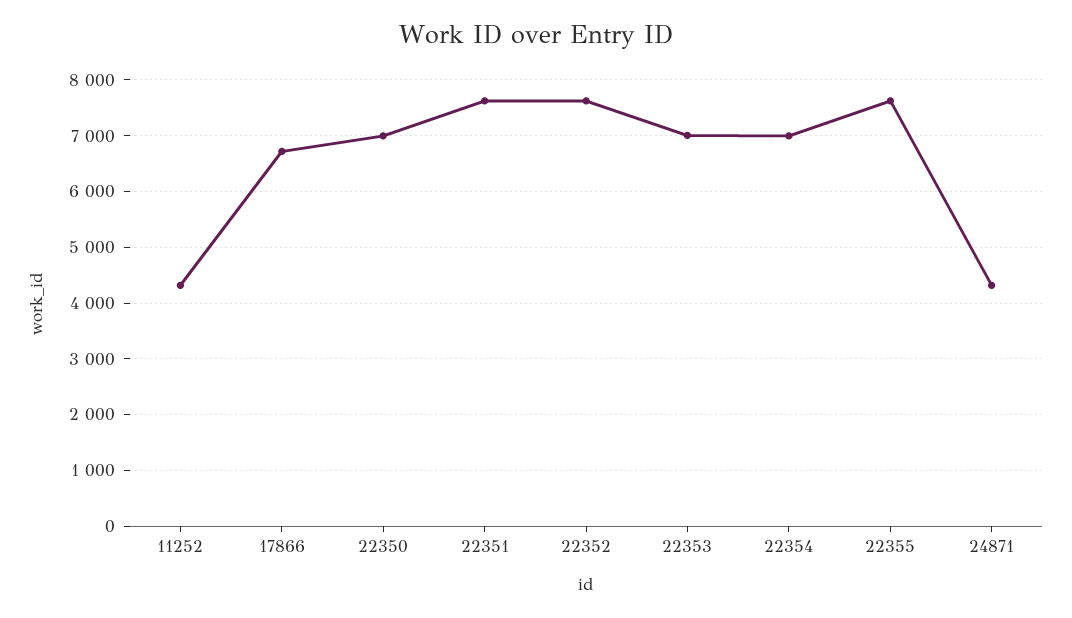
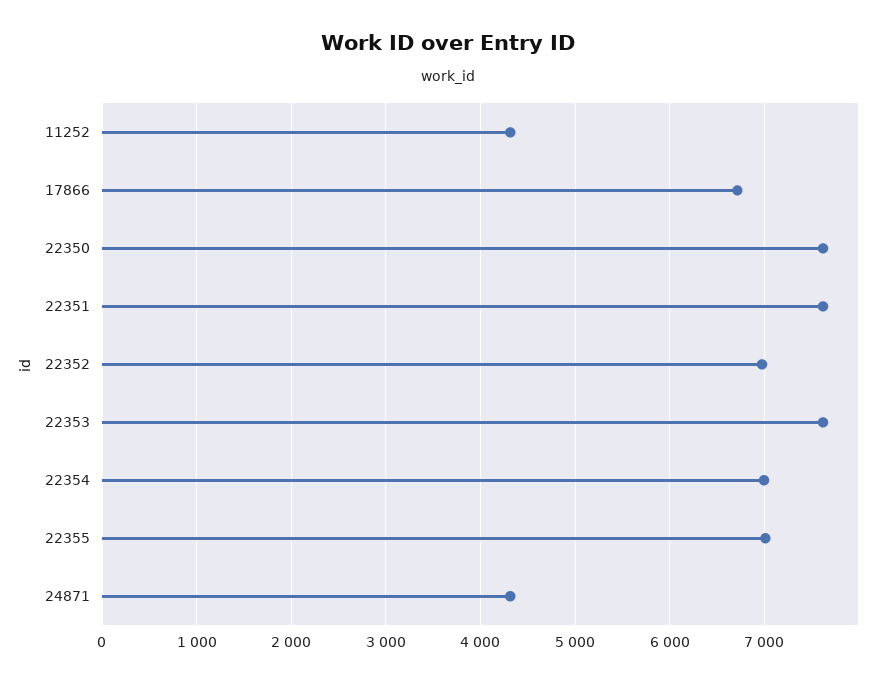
22350: 7000 -> 7600
22352: 7600 -> 7000
22353: 7000 -> 7600
22355: 7600 -> 7000

